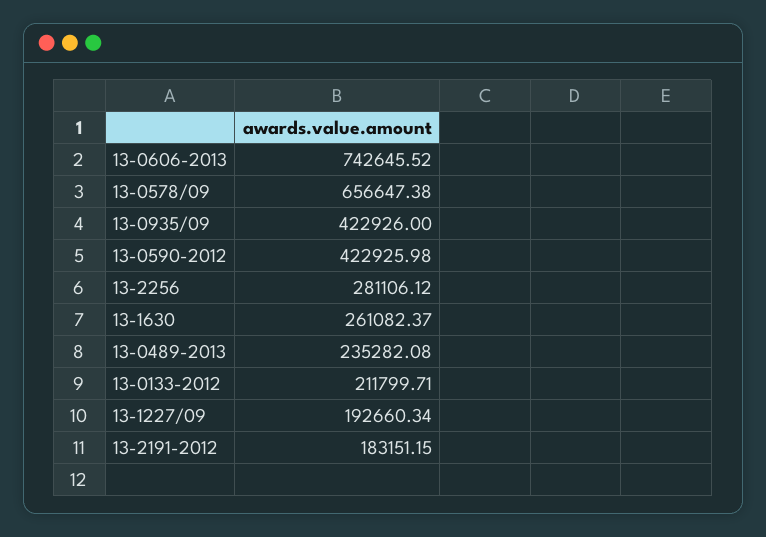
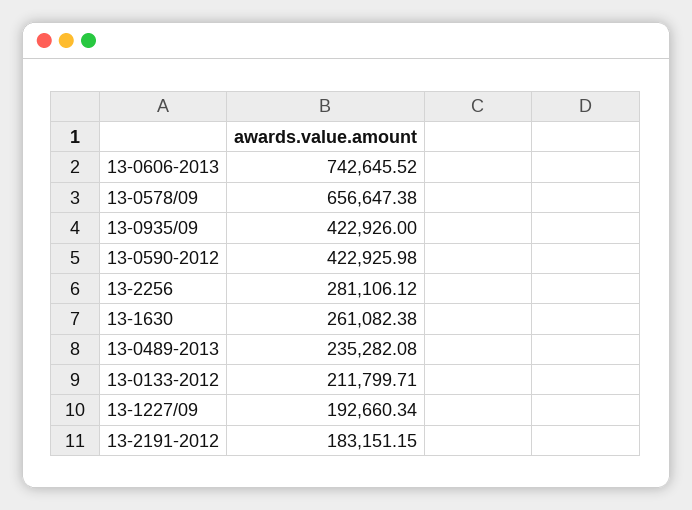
13-1630: 261082.37 -> 261082.38

